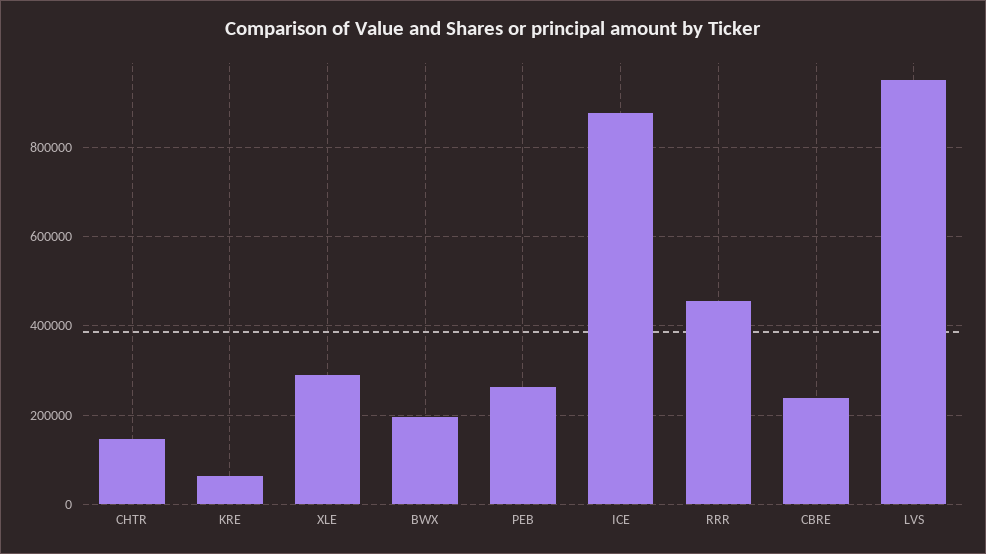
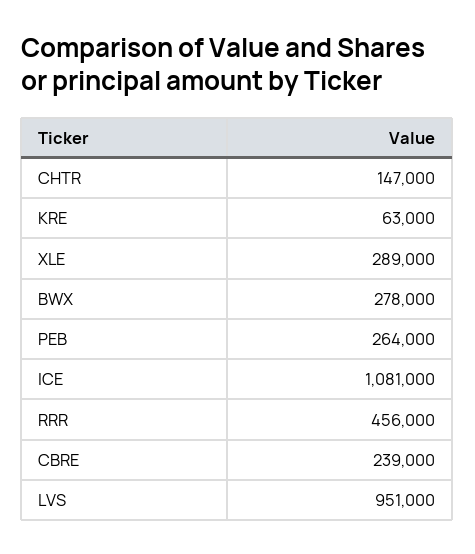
BWX: 200000 -> 278000
ICE: 880000 -> 1081000

